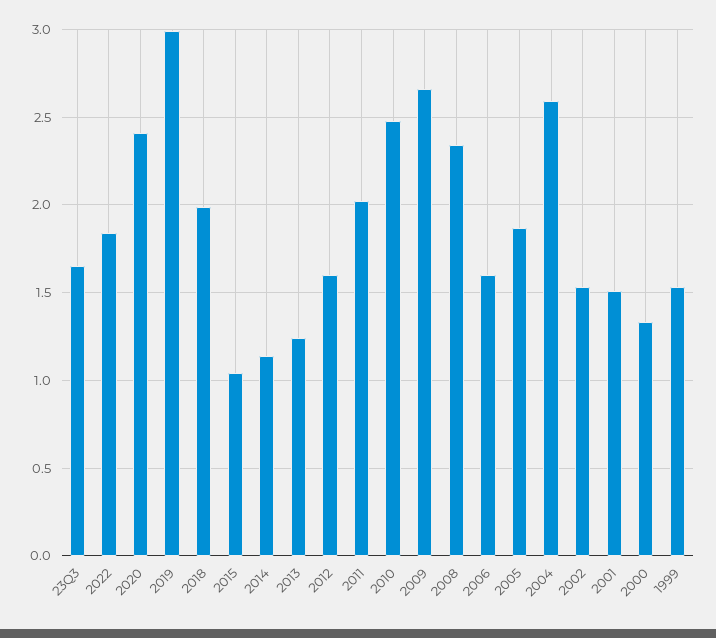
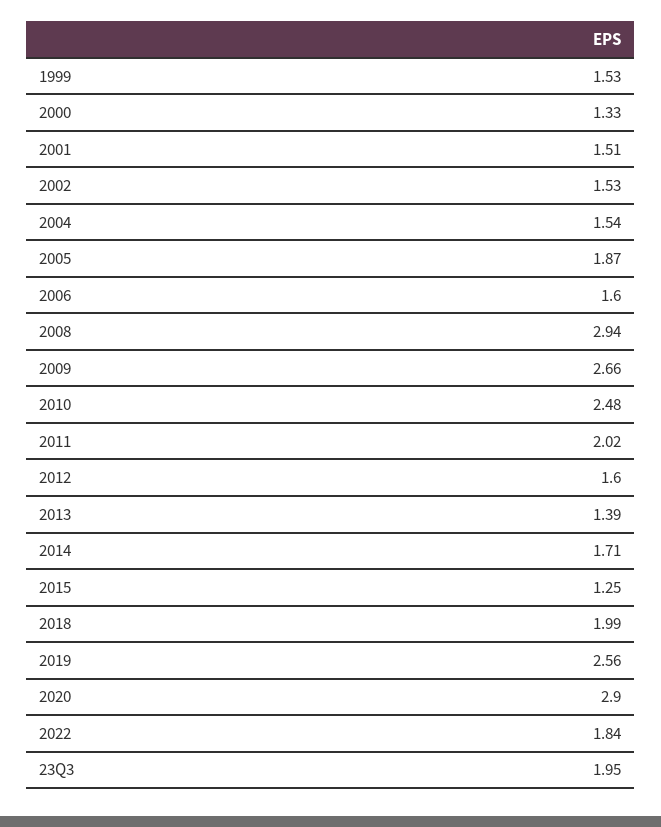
23Q3: 1.65 -> 1.95
2020: 2.4 -> 2.9
2019: 3 -> 2.56
2015: 1.05 -> 1.25
2014: 1.15 -> 1.71
2013: 1.25 -> 1.39
2008: 2.35 -> 2.94
2004: 2.6 -> 1.54

